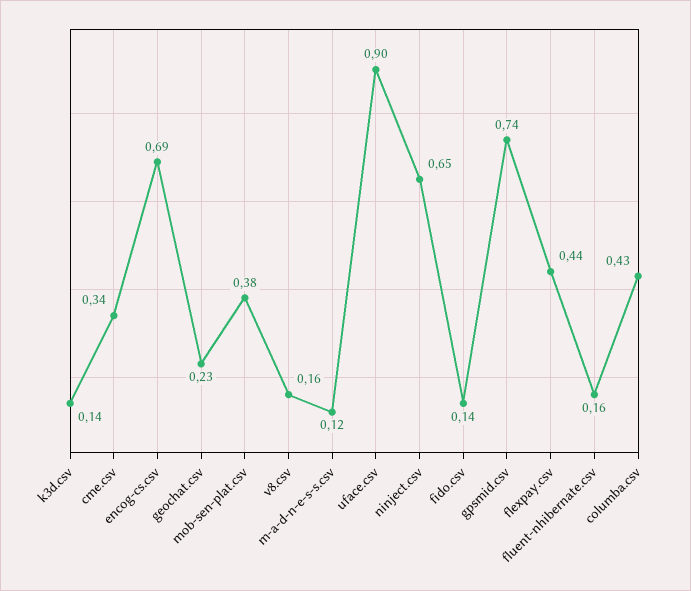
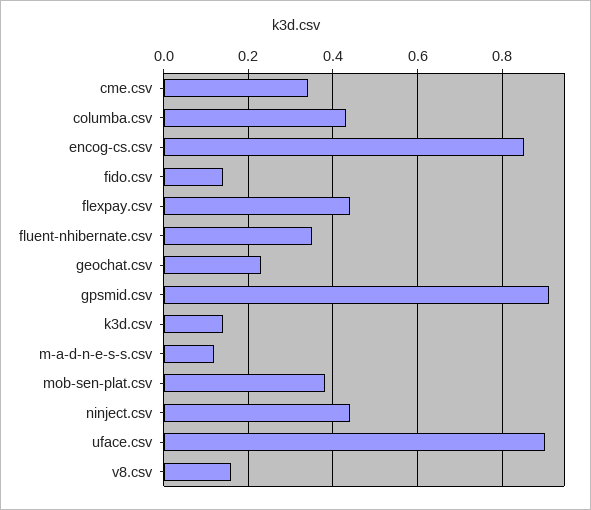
encog-cs.csv: 0.69 -> 0.85
ninject.csv: 0.65 -> 0.45
gpsmid.csv: 0.74 -> 0.9
fluent-nhibernate.csv: 0.16 -> 0.35

